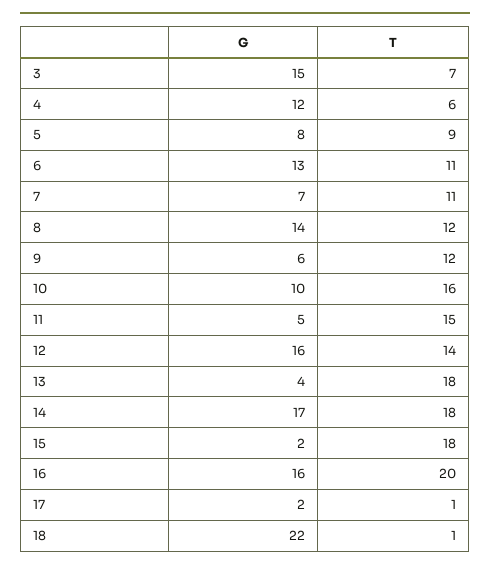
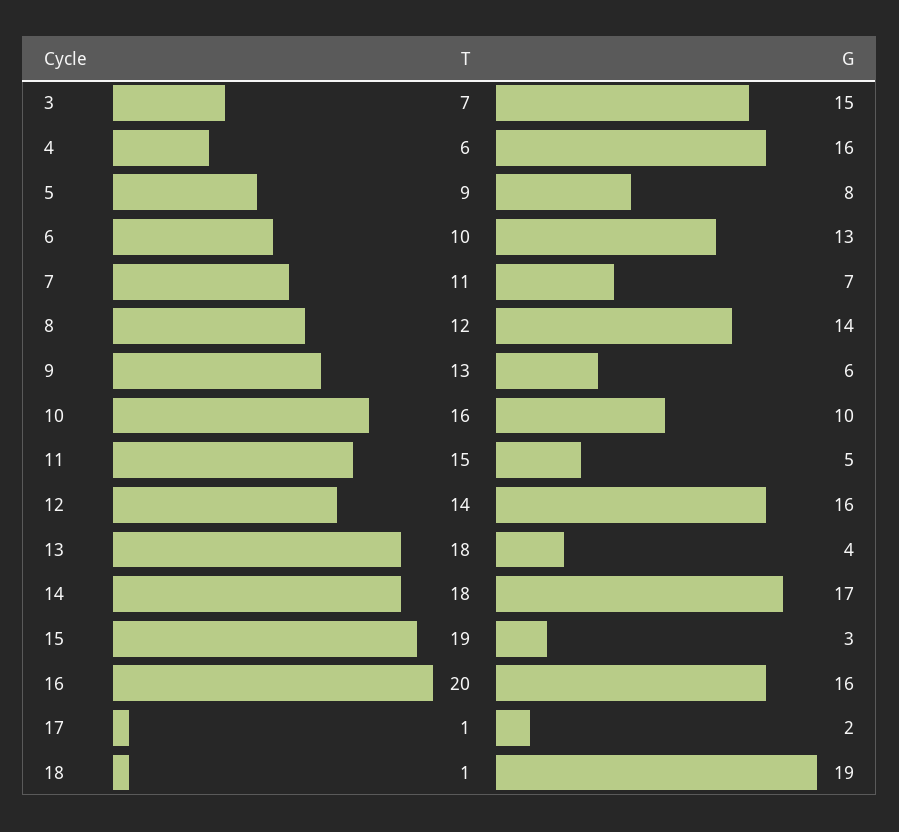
G, 4: 12 -> 16
T, 6: 11 -> 10
T, 9: 12 -> 13
G, 15: 2 -> 3
T, 15: 18 -> 19
G, 18: 22 -> 19

